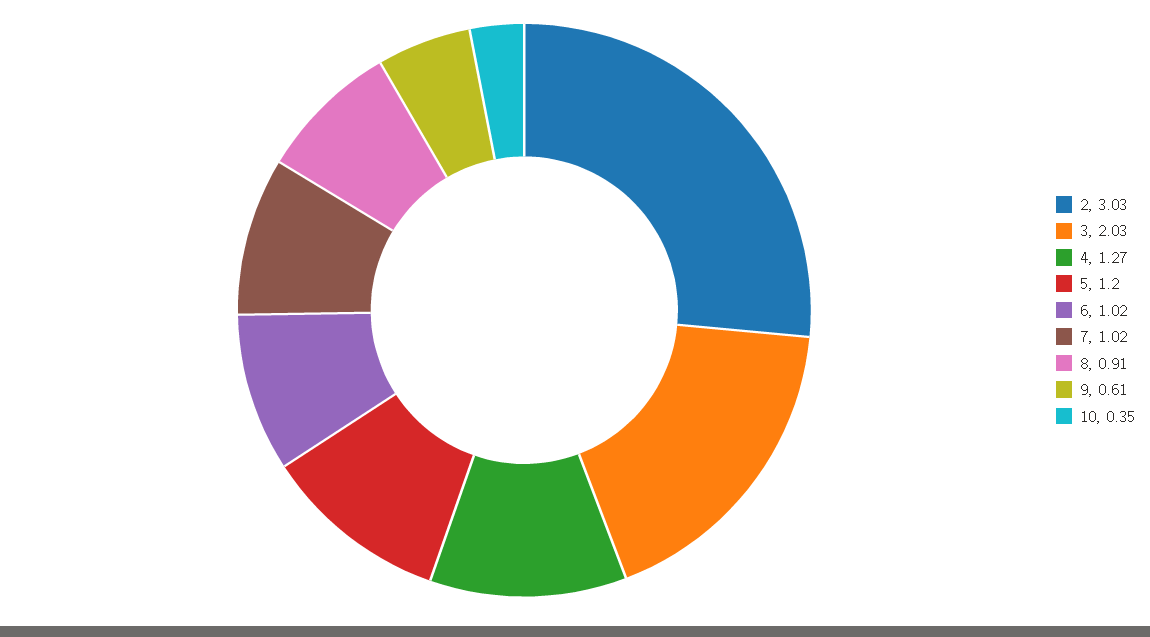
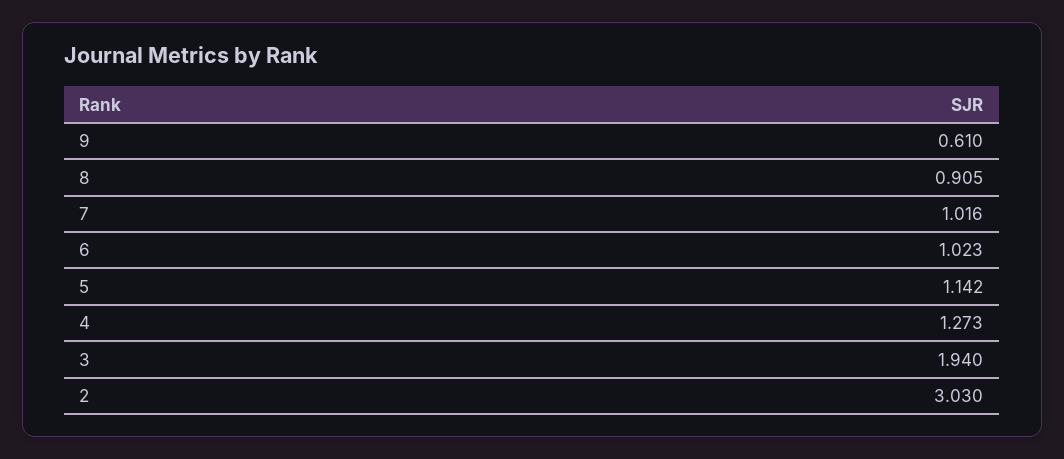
3: 2.03 -> 1.94
5: 1.2 -> 1.142
10: 0.35 -> none

